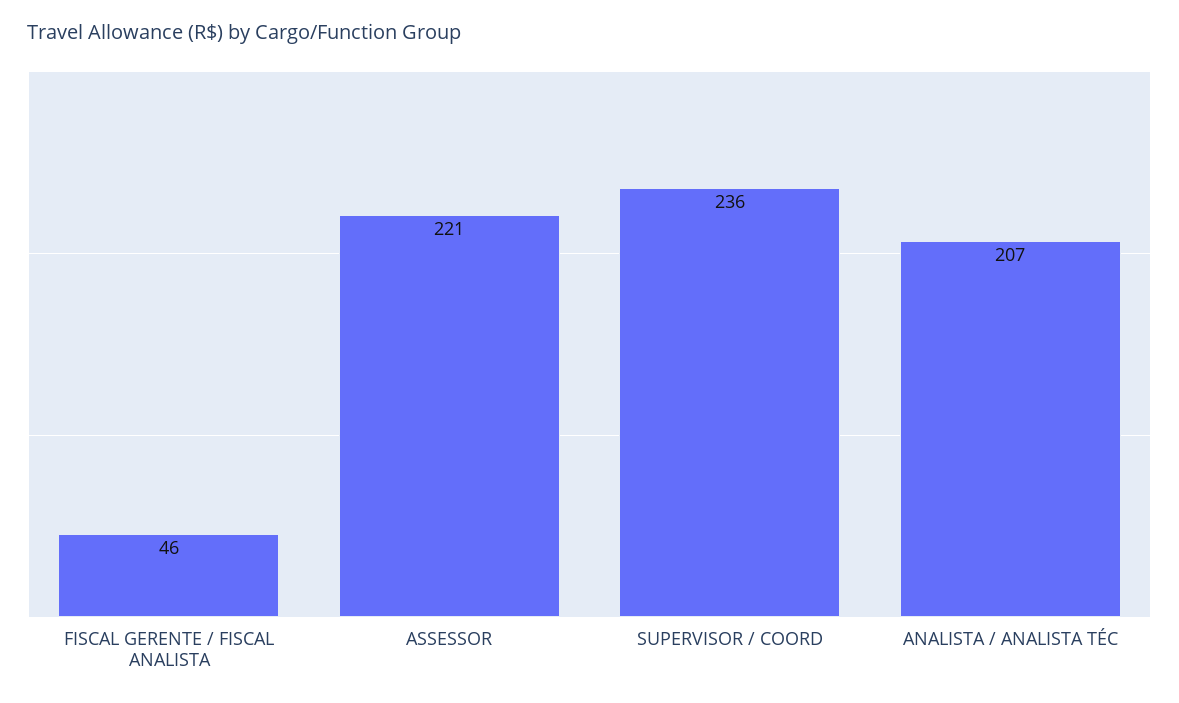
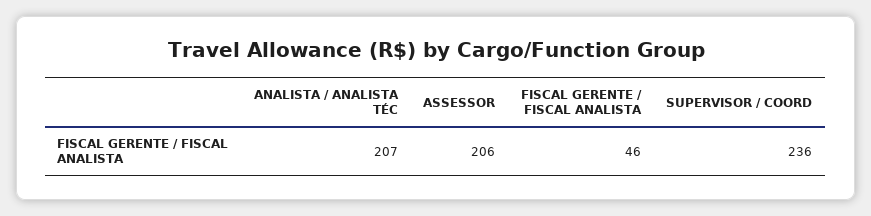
ASSESSOR: 221 -> 206

